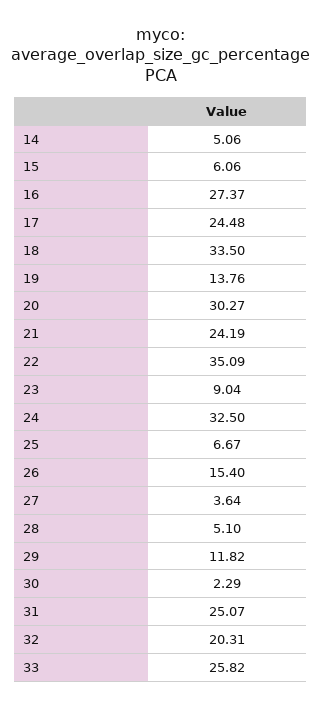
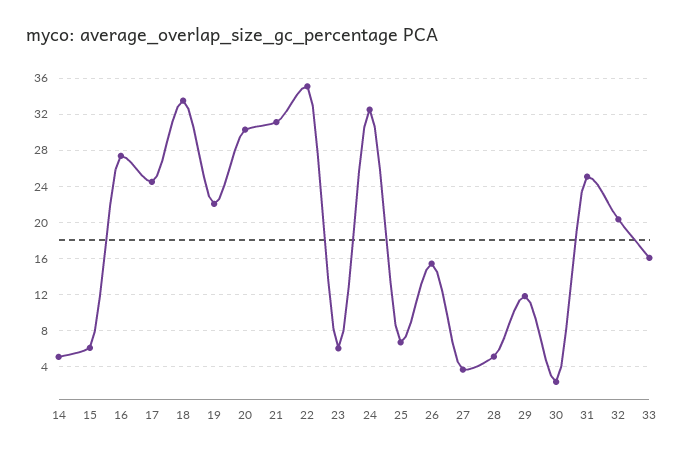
19: 13.76 -> 22
21: 24.19 -> 31
23: 9.04 -> 6
33: 25.82 -> 16

